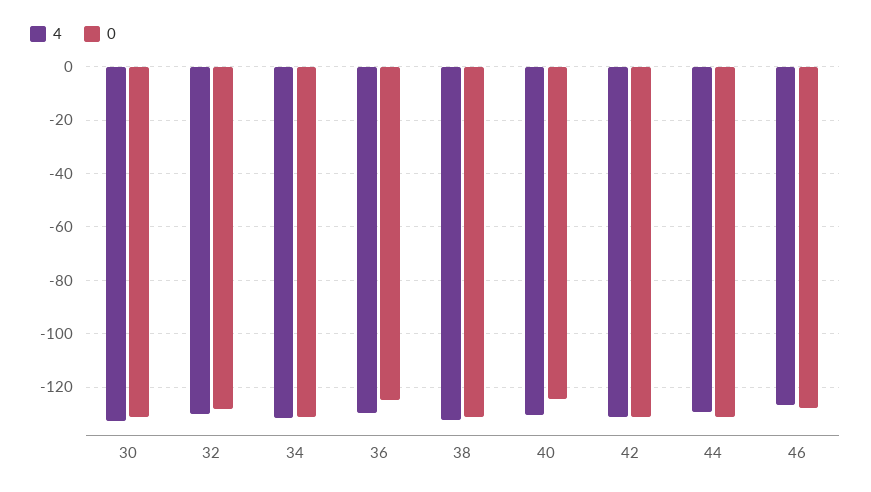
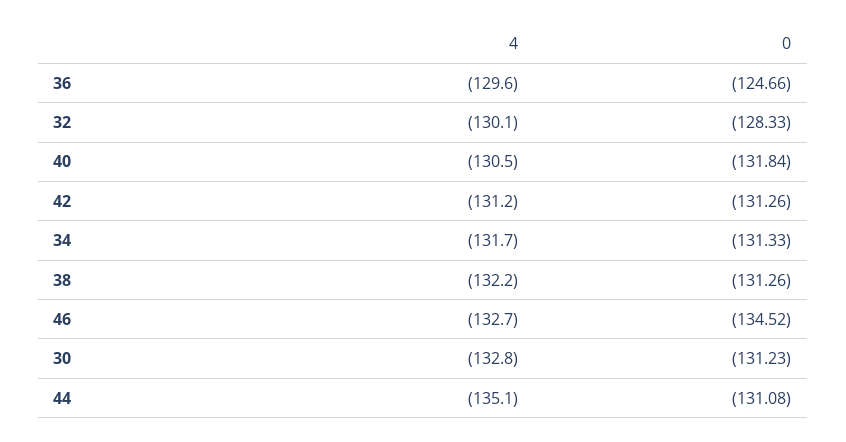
0, 40: -125 -> -131.84
4, 44: -130 -> -135.1
4, 46: -127.5 -> -132.7
0, 46: -127.5 -> -134.52

